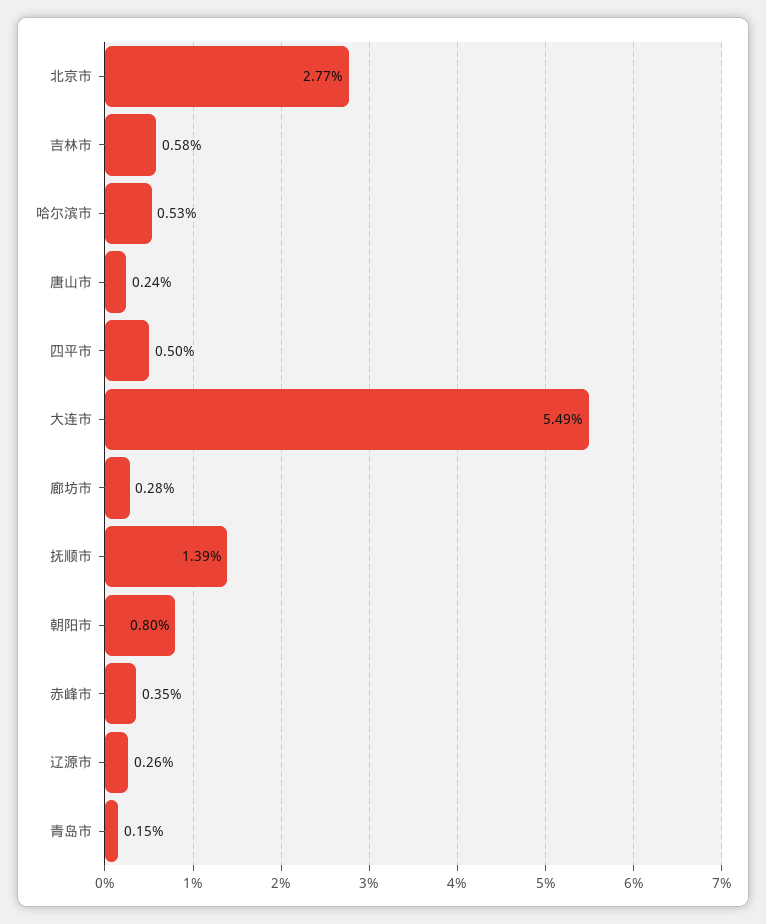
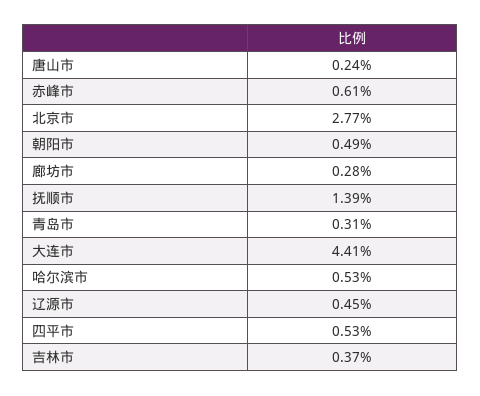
吉林市: 0.58 -> 0.37
四平市: 0.5 -> 0.53
大连市: 5.49 -> 4.41
朝阳市: 0.8 -> 0.49
赤峰市: 0.35 -> 0.61
辽源市: 0.26 -> 0.45
青岛市: 0.15 -> 0.31

